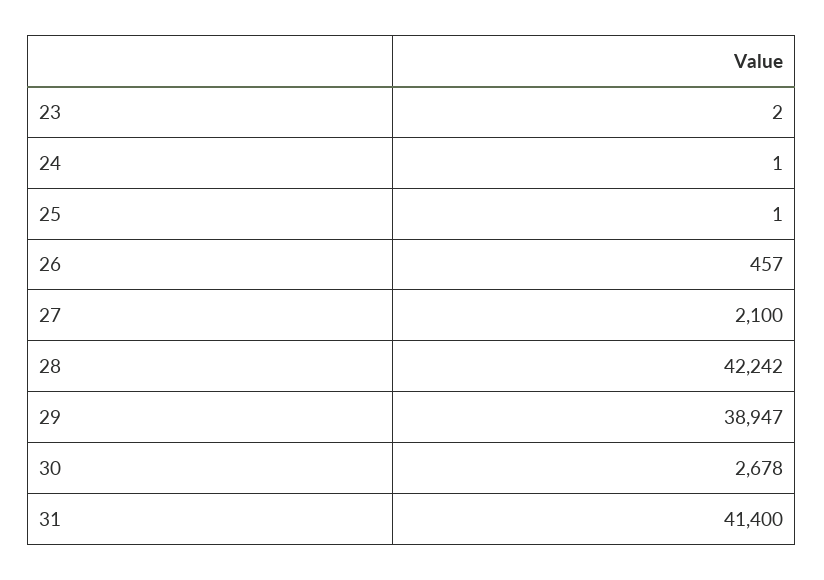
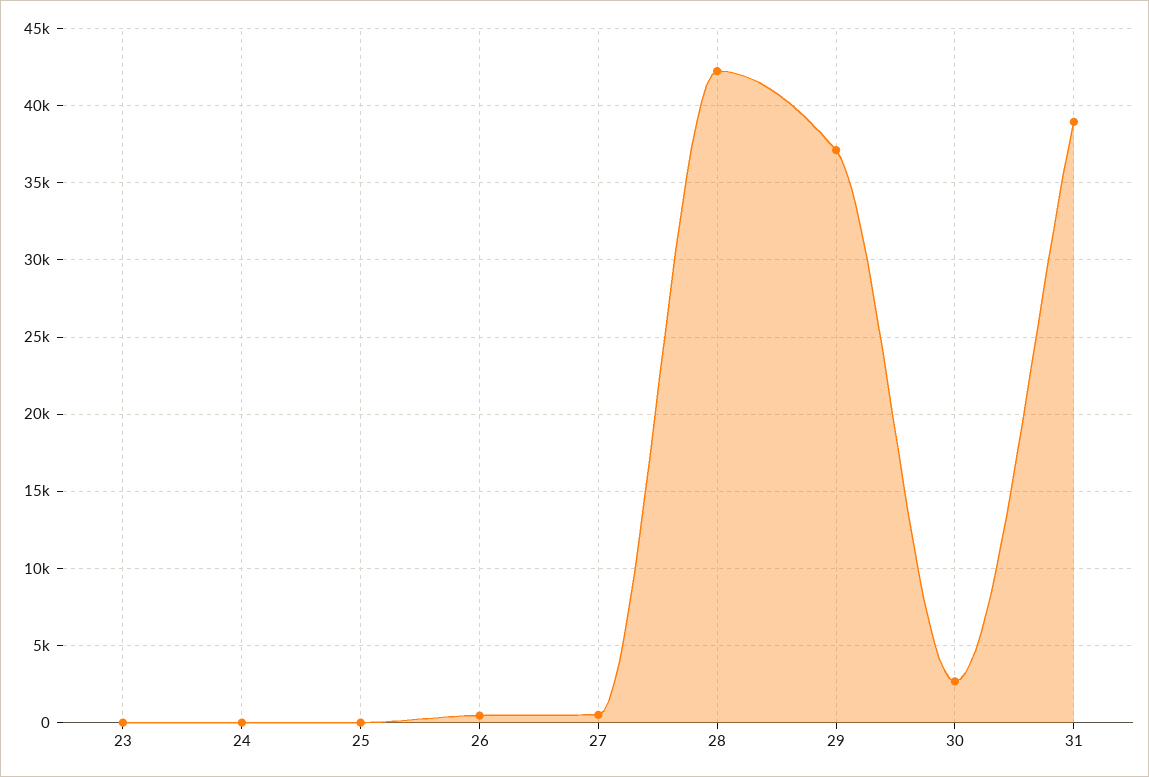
27: 2100 -> 500
29: 38947 -> 37000
31: 41400 -> 39000

